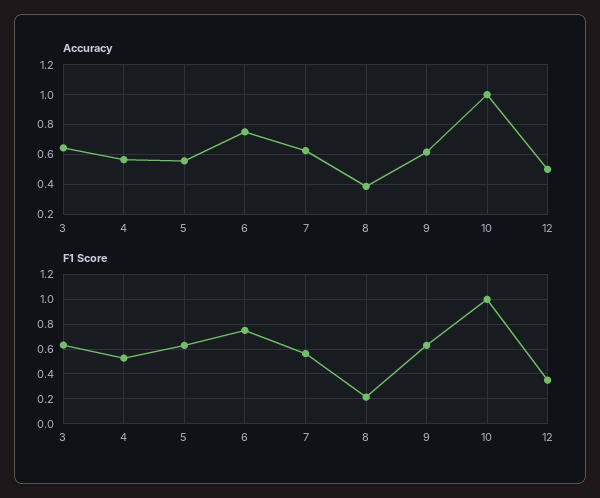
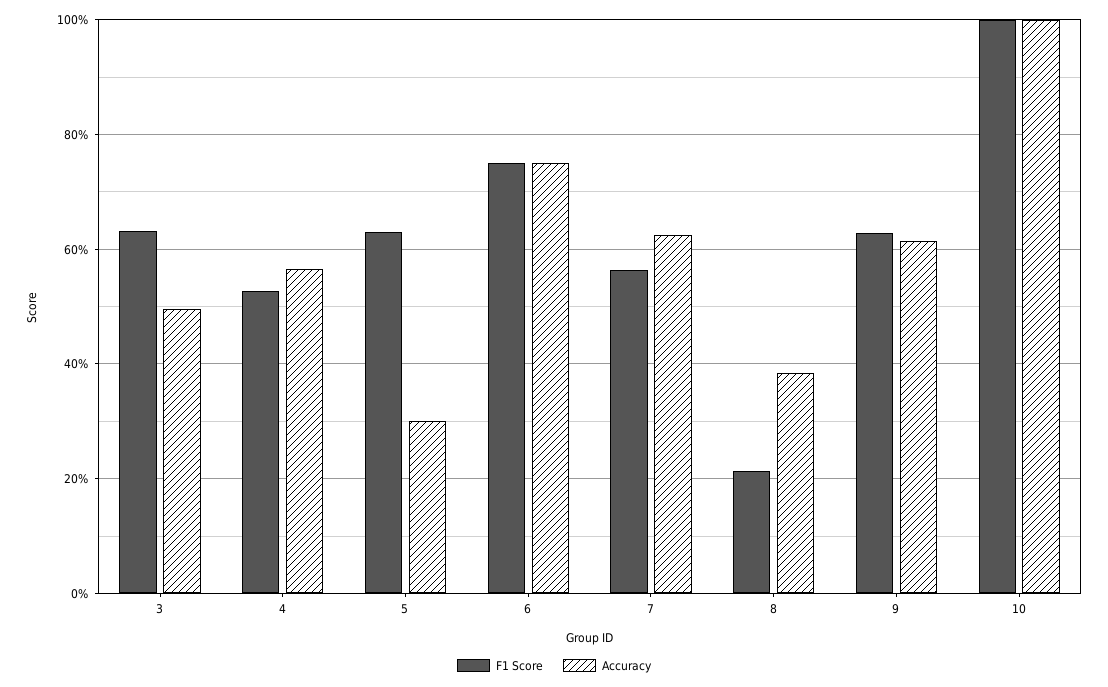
Accuracy, 3: 0.65 -> 0.5
Accuracy, 5: 0.55 -> 0.3
Accuracy, 12: 0.5 -> none
F1 Score, 12: 0.35 -> none

